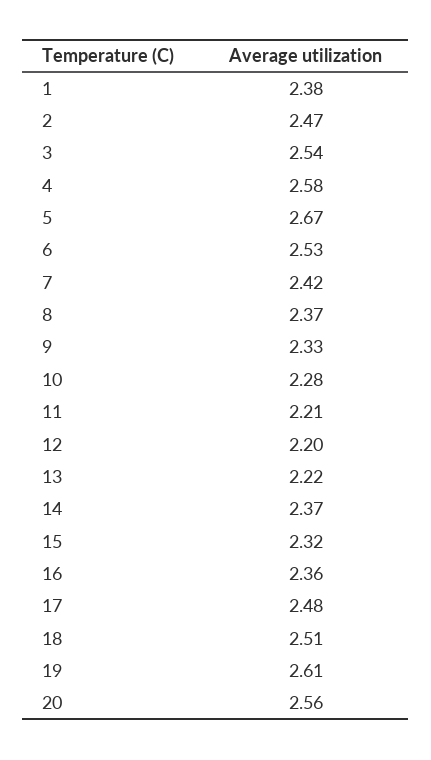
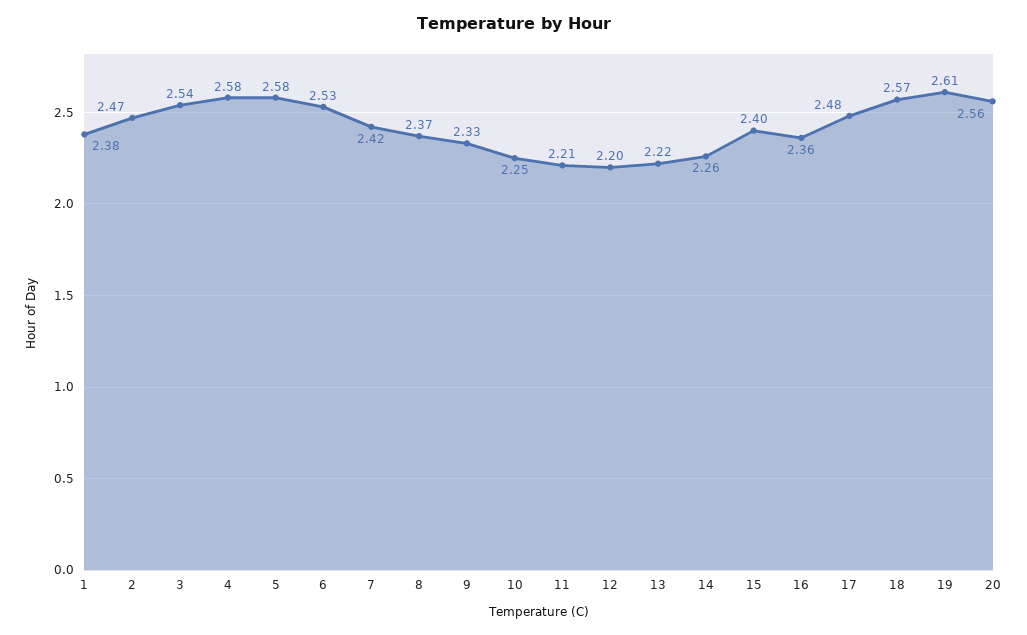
5: 2.67 -> 2.58
10: 2.28 -> 2.25
14: 2.37 -> 2.26
15: 2.32 -> 2.4
18: 2.51 -> 2.57

